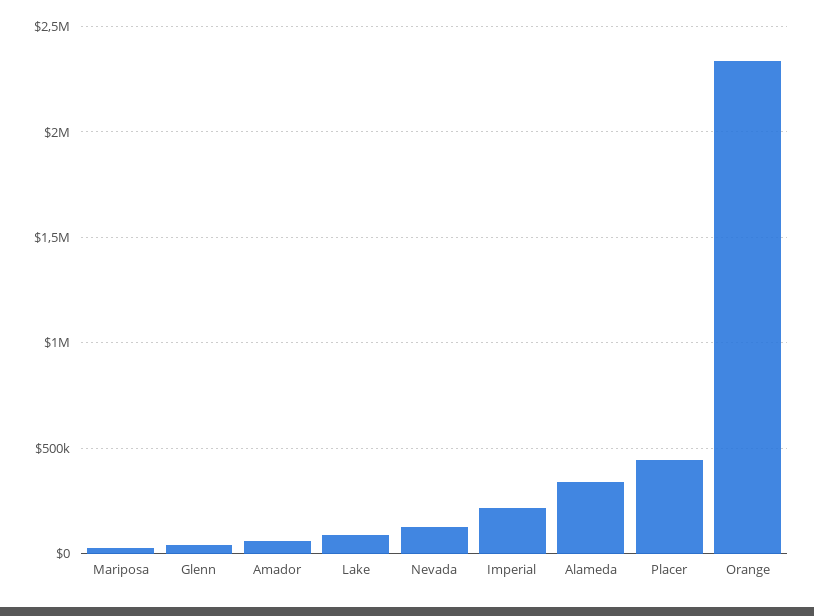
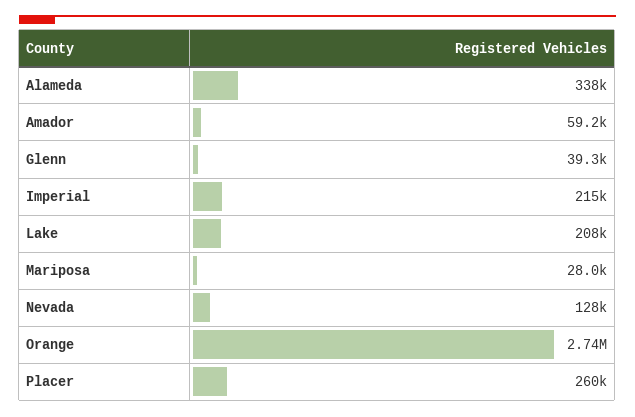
Lake: 100000 -> 208000
Placer: 450000 -> 260000
Orange: 2350000 -> 2740000

